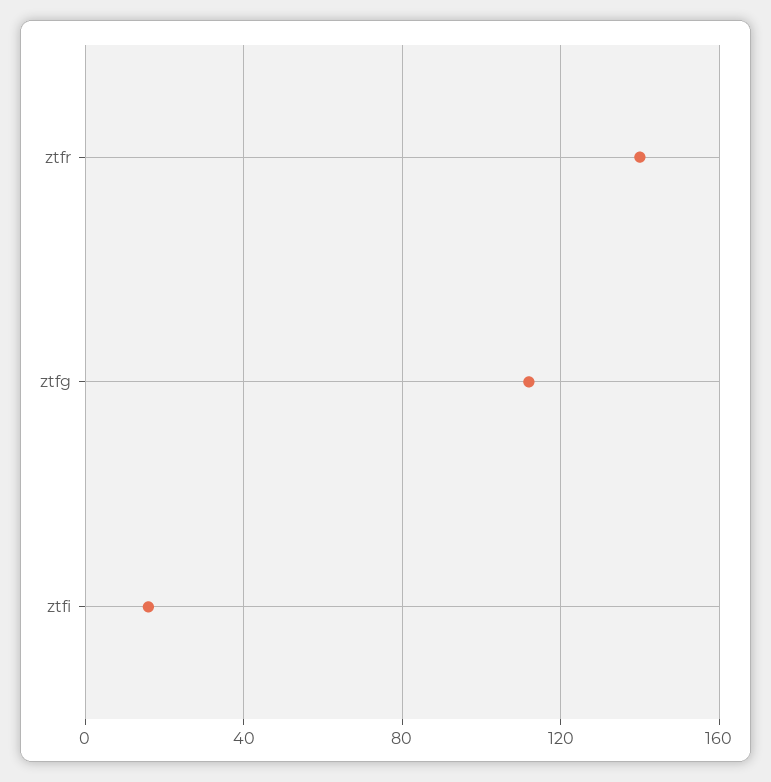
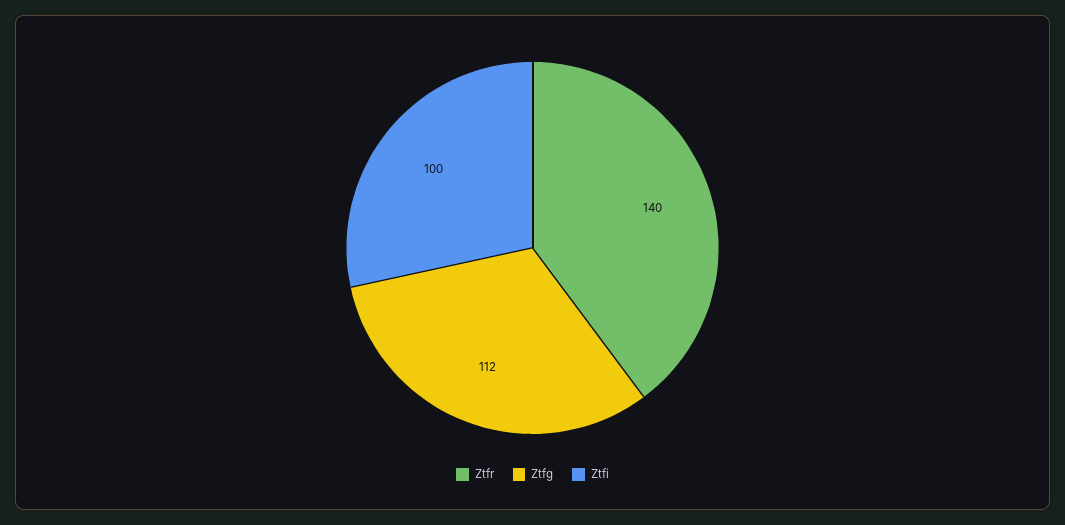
ztfi: 15 -> 100

